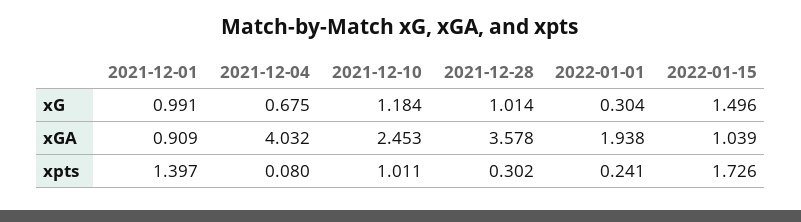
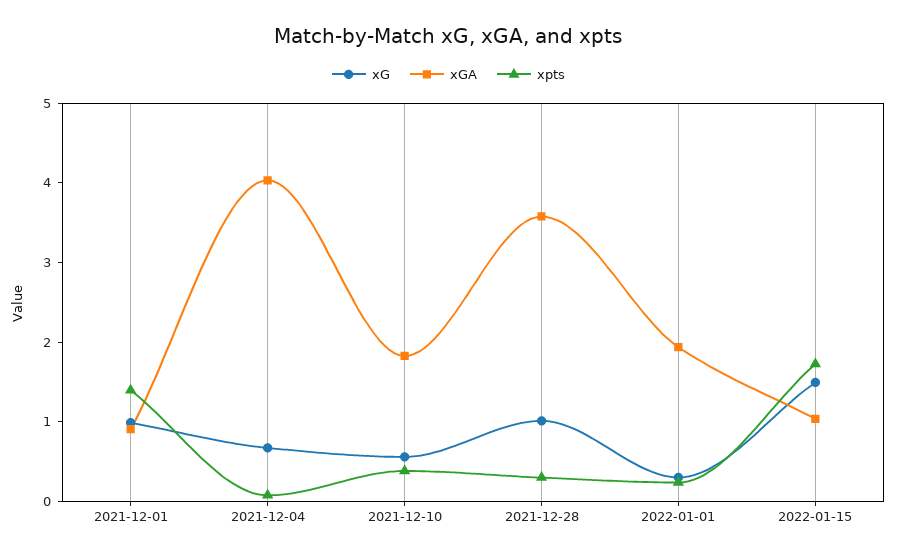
xG, 2021-12-10: 1.184 -> 0.6
xGA, 2021-12-10: 2.453 -> 1.8
xpts, 2021-12-10: 1.011 -> 0.4

